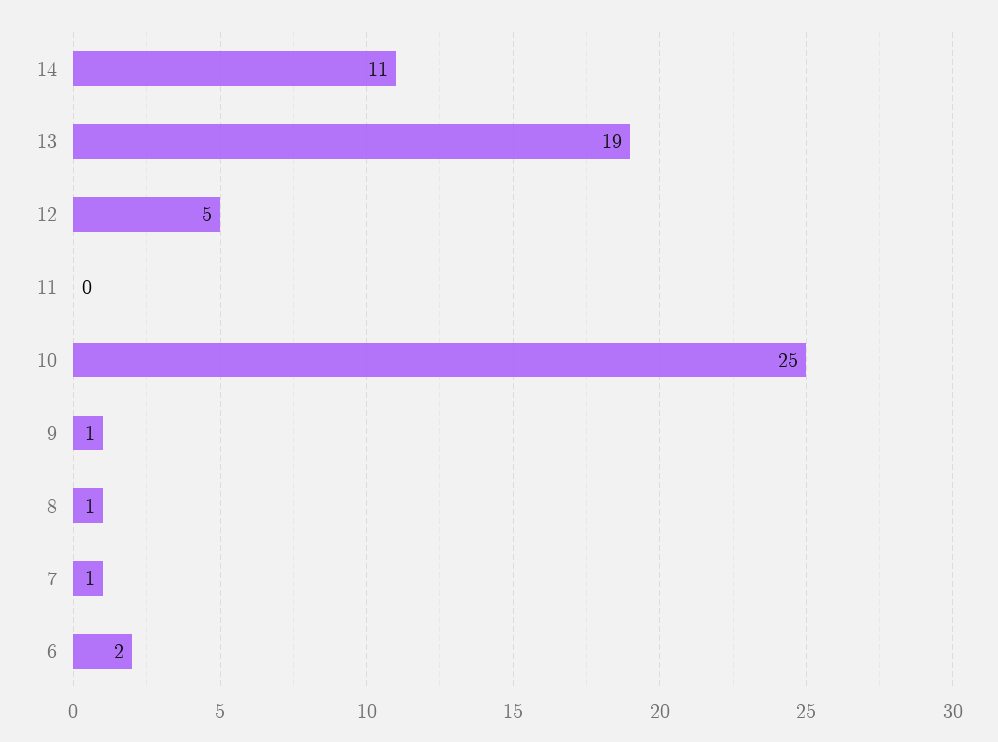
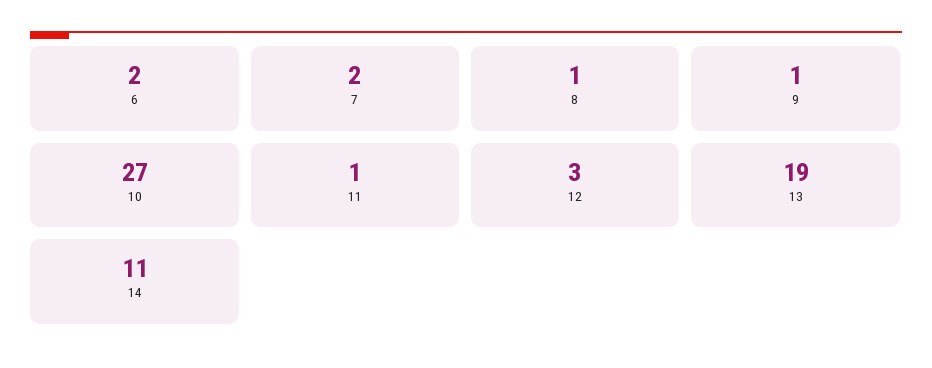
12: 5 -> 3
11: 0 -> 1
10: 25 -> 27
7: 1 -> 2

